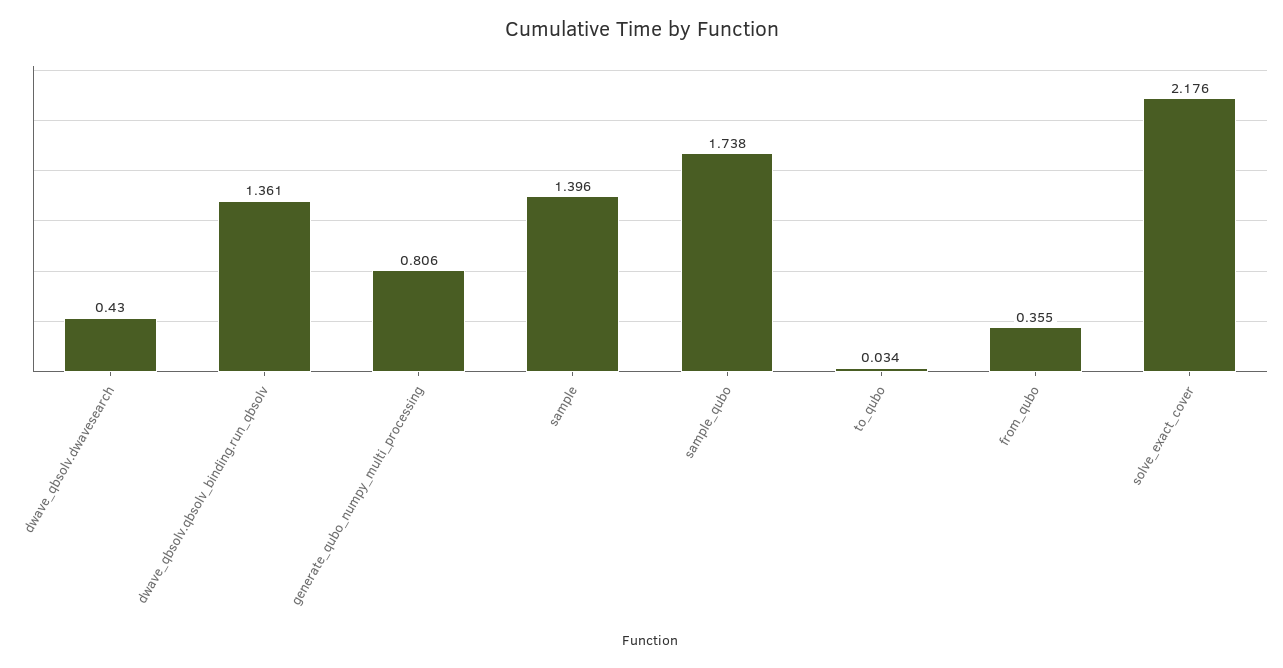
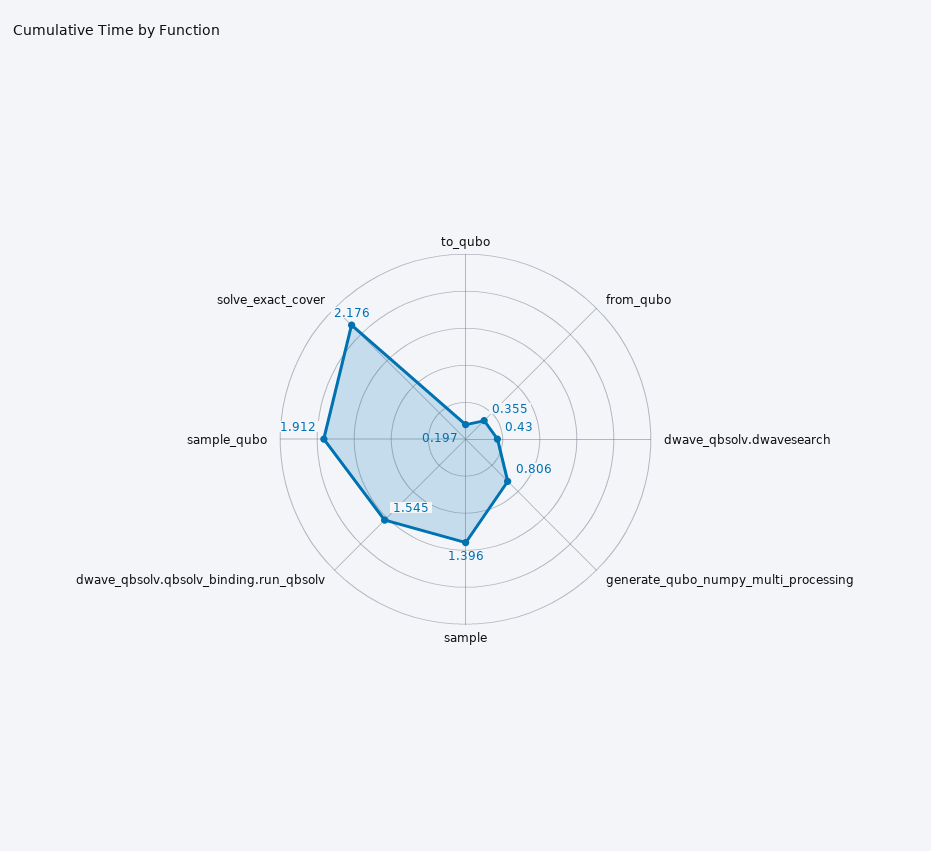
dwave_qbsolv.qbsolv_binding.run_qbsolv: 1.361 -> 1.545
sample_qubo: 1.738 -> 1.912
to_qubo: 0.034 -> 0.197

